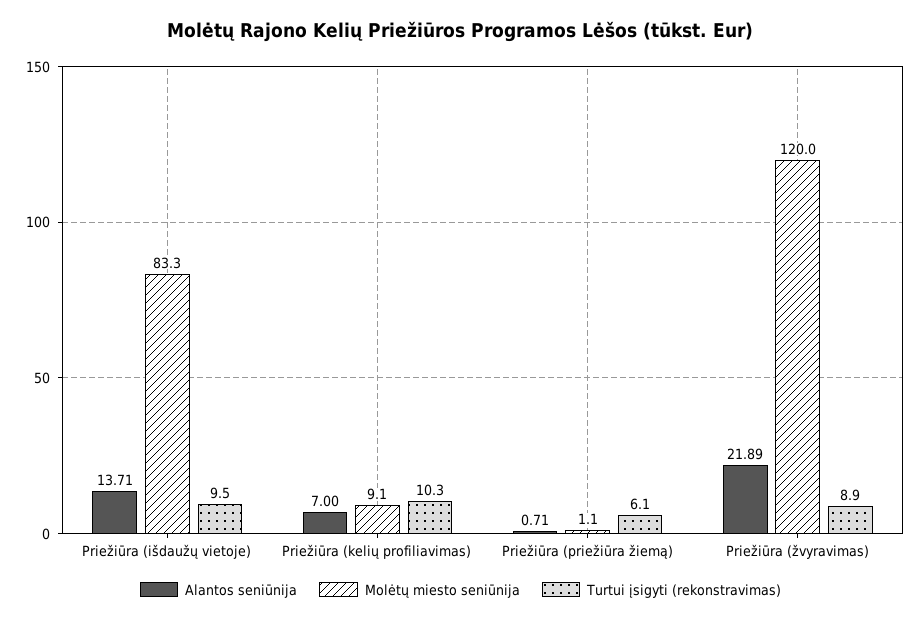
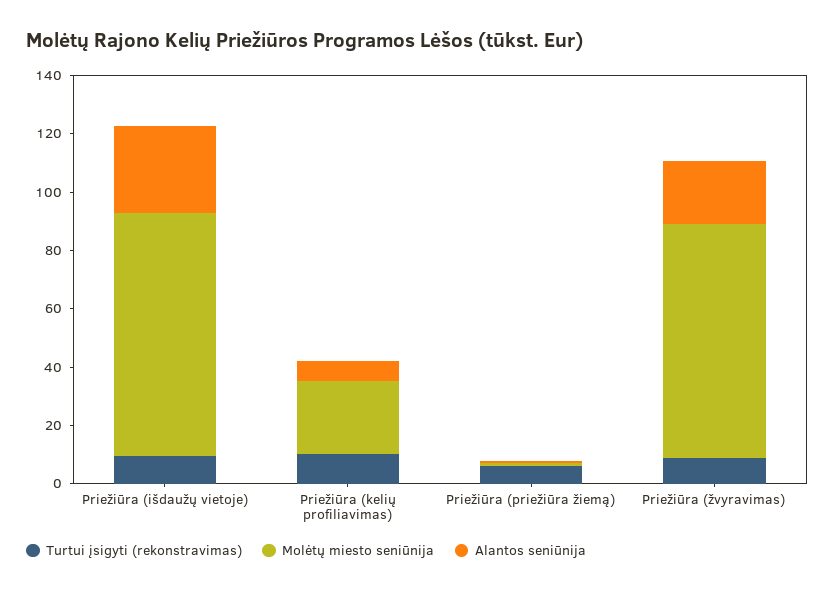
Alantos seniūnija, Priežiūra (išdaužų vietoje): 13.71 -> 30
Molėtų miesto seniūnija, Priežiūra (kelių profiliavimas): 9.1 -> 25
Molėtų miesto seniūnija, Priežiūra (žvyravimas): 120 -> 80

